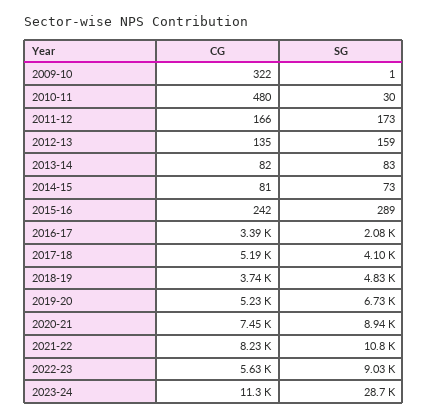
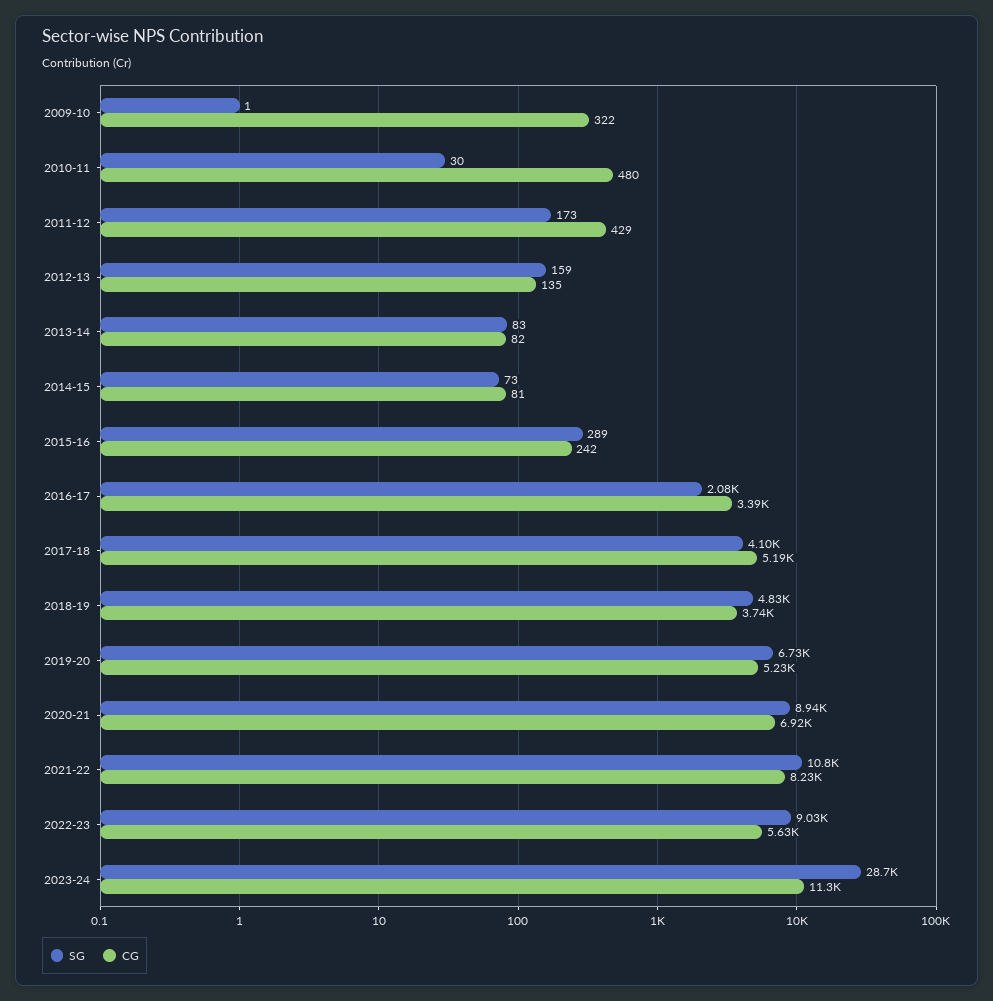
CG, 2011-12: 166 -> 429
CG, 2020-21: 7450 -> 6920

